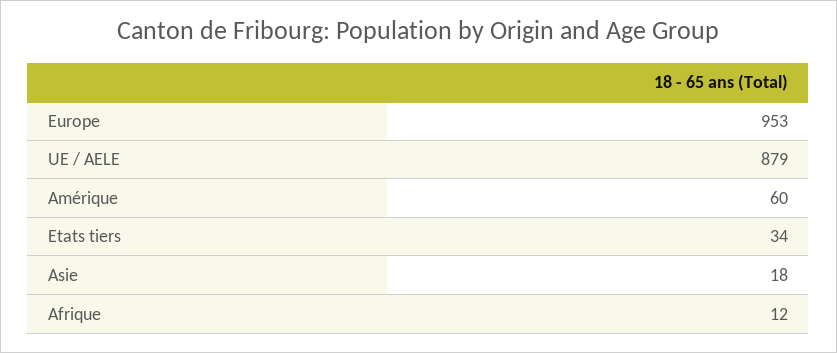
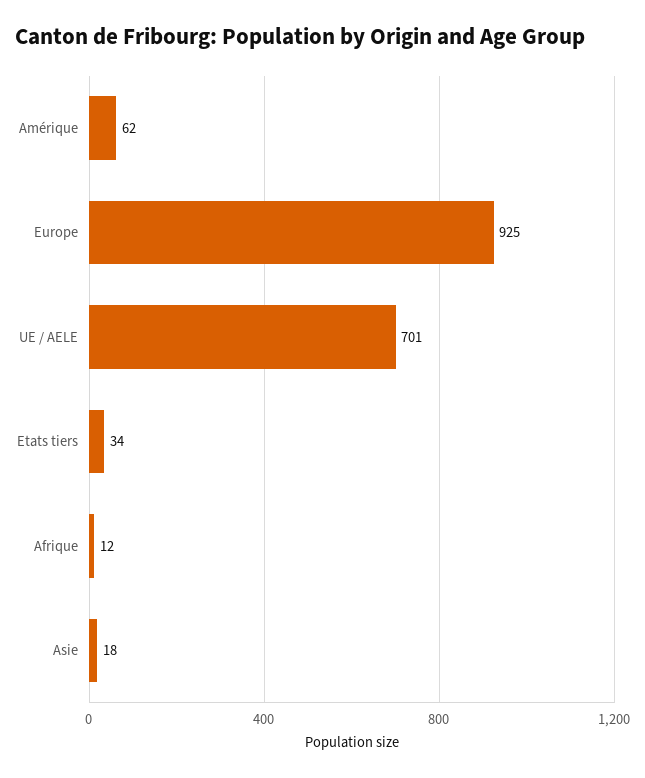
Europe: 953 -> 925
UE / AELE: 879 -> 701
Amérique: 60 -> 62

